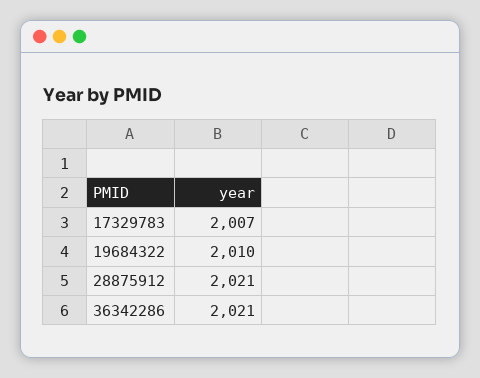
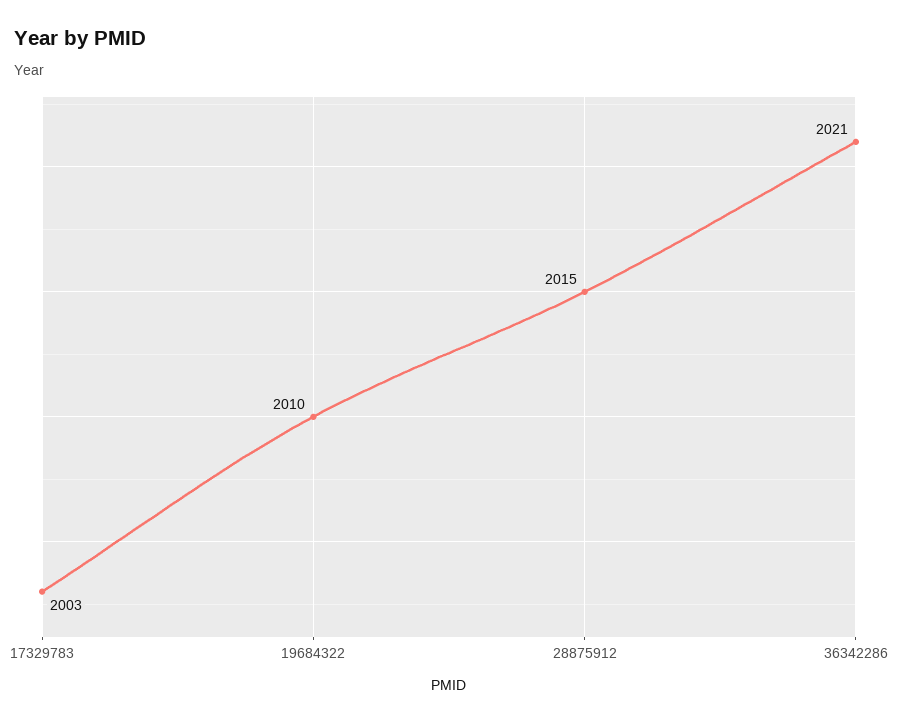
17329783: 2007 -> 2003
28875912: 2021 -> 2015

